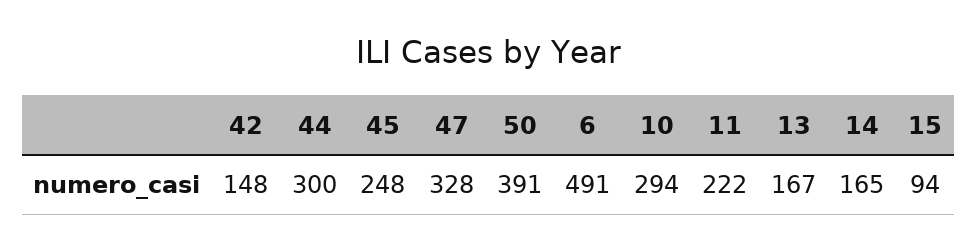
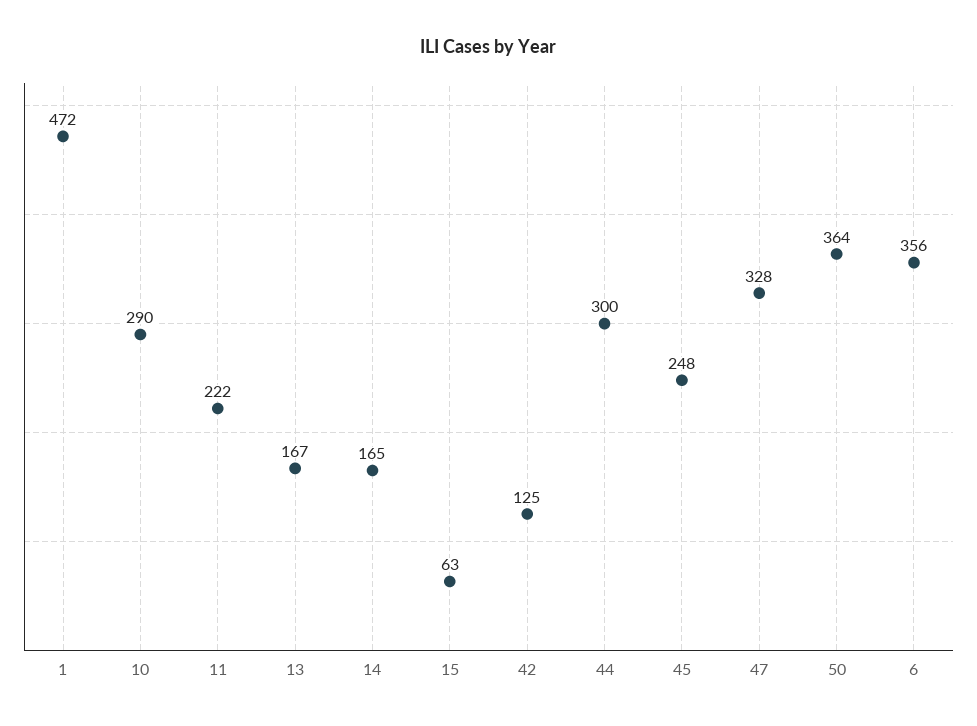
42: 148 -> 125
50: 391 -> 364
6: 491 -> 356
10: 294 -> 290
15: 94 -> 63
1: none -> 472

